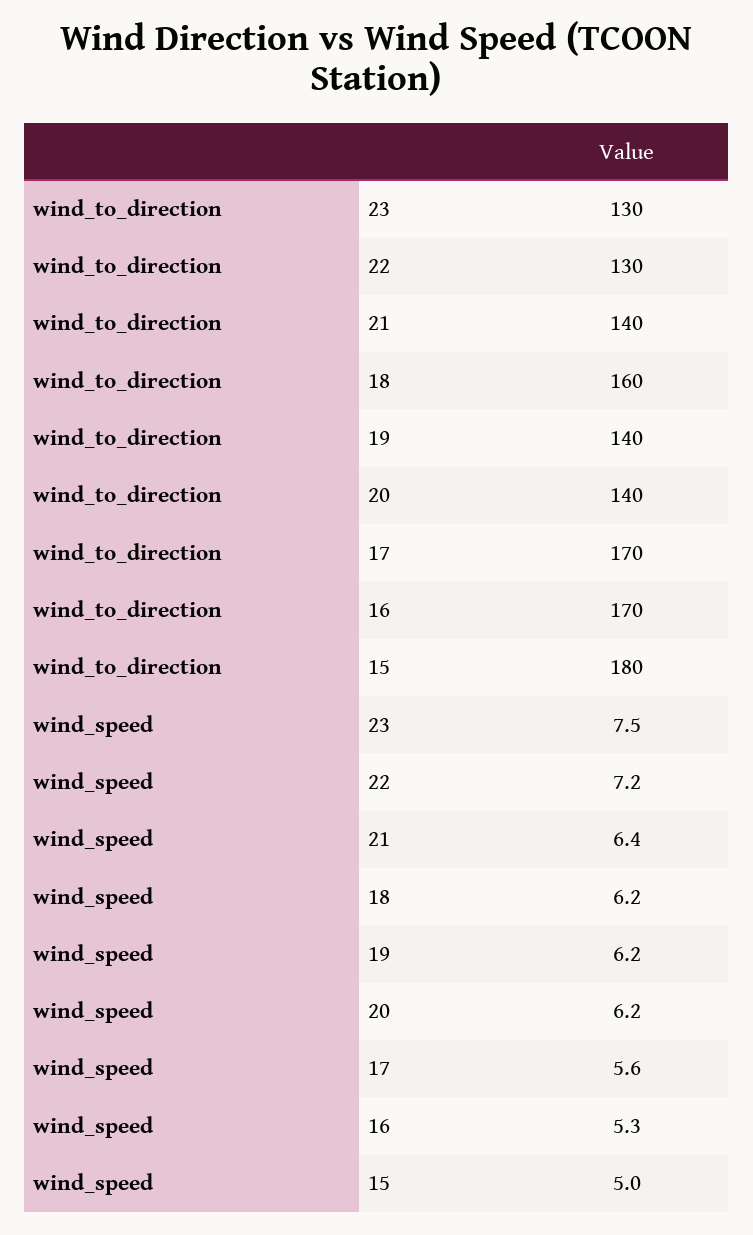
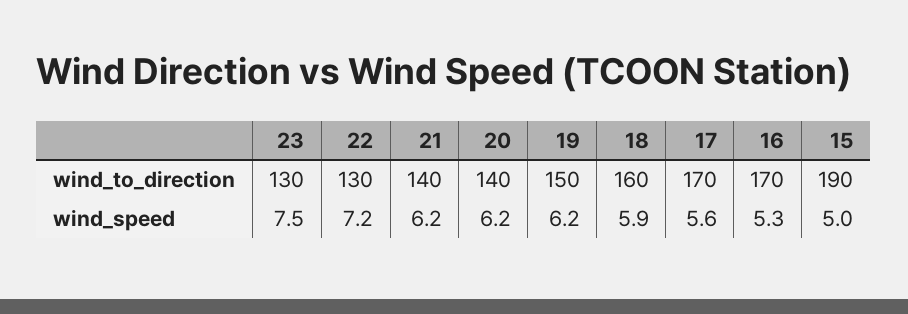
wind_to_direction, 19: 140 -> 150
wind_to_direction, 15: 180 -> 190
wind_speed, 21: 6.4 -> 6.2
wind_speed, 18: 6.2 -> 5.9

